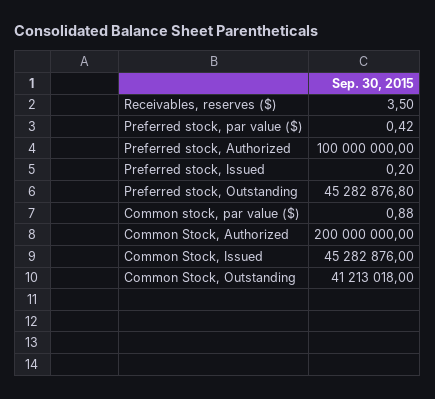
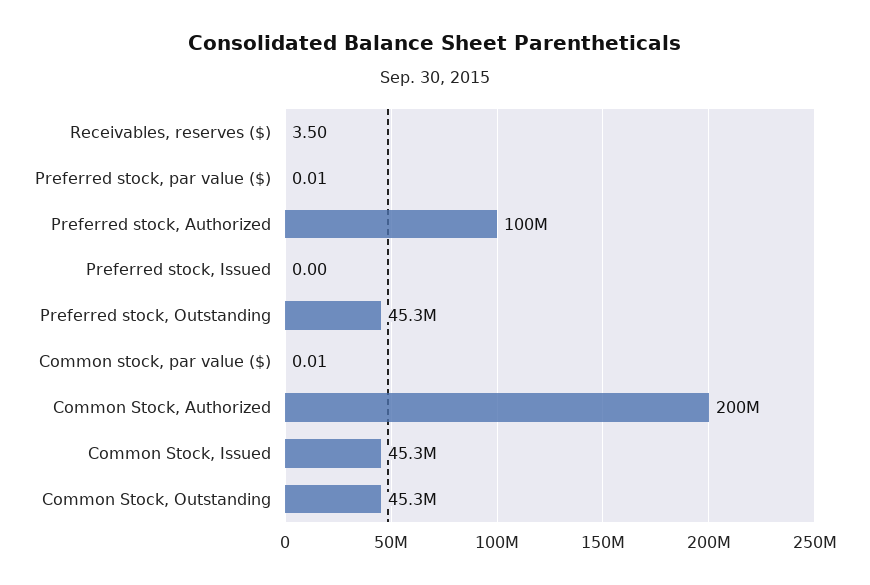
Preferred stock, par value ($): 0.42 -> 0.01
Preferred stock, Issued: 0.2 -> 0
Common stock, par value ($): 0.88 -> 0.01
Common Stock, Outstanding: 41213018 -> 45300000

